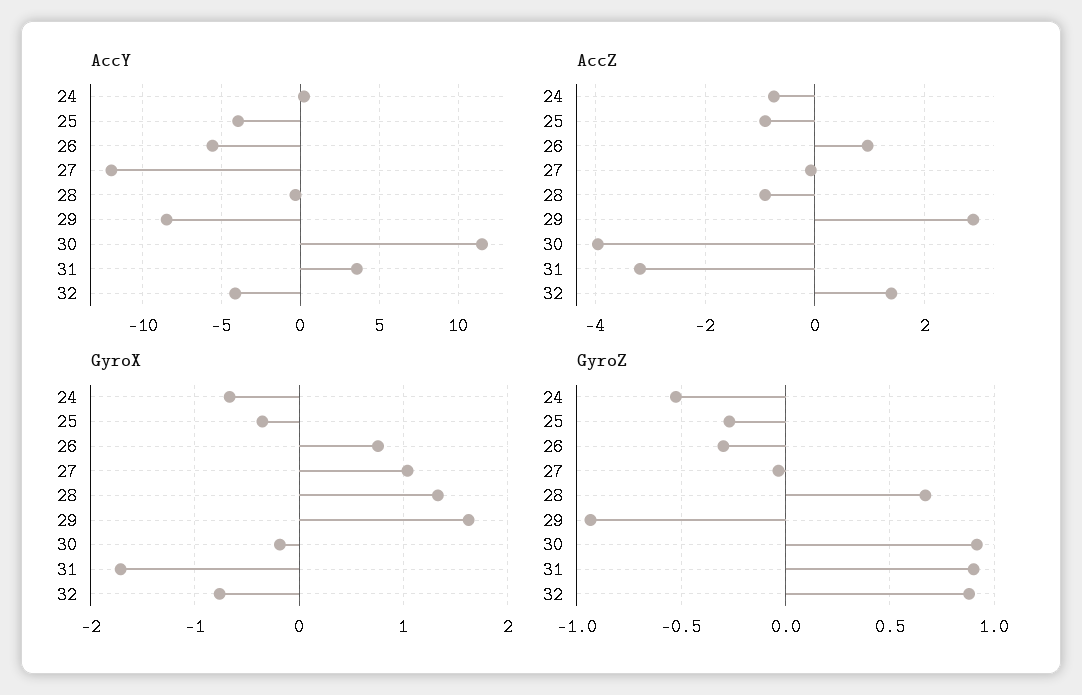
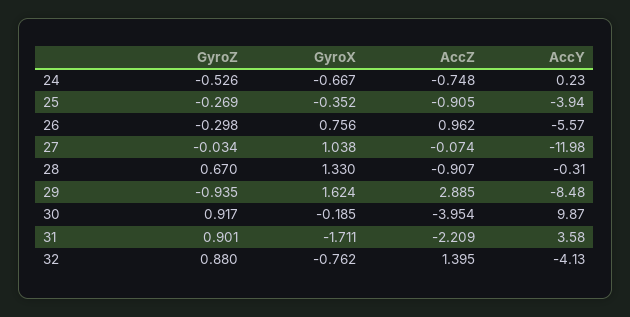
AccY, 30: 11.5 -> 9.87
AccZ, 31: -3.2 -> -2.209

